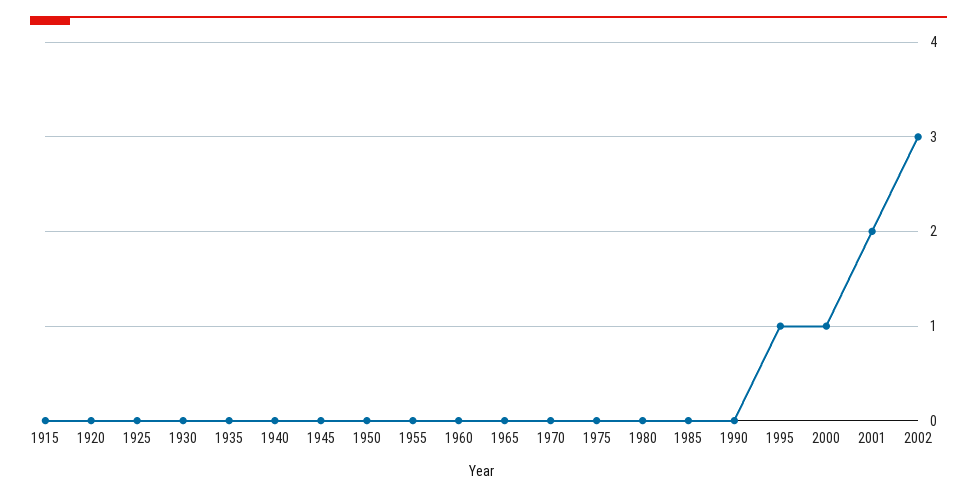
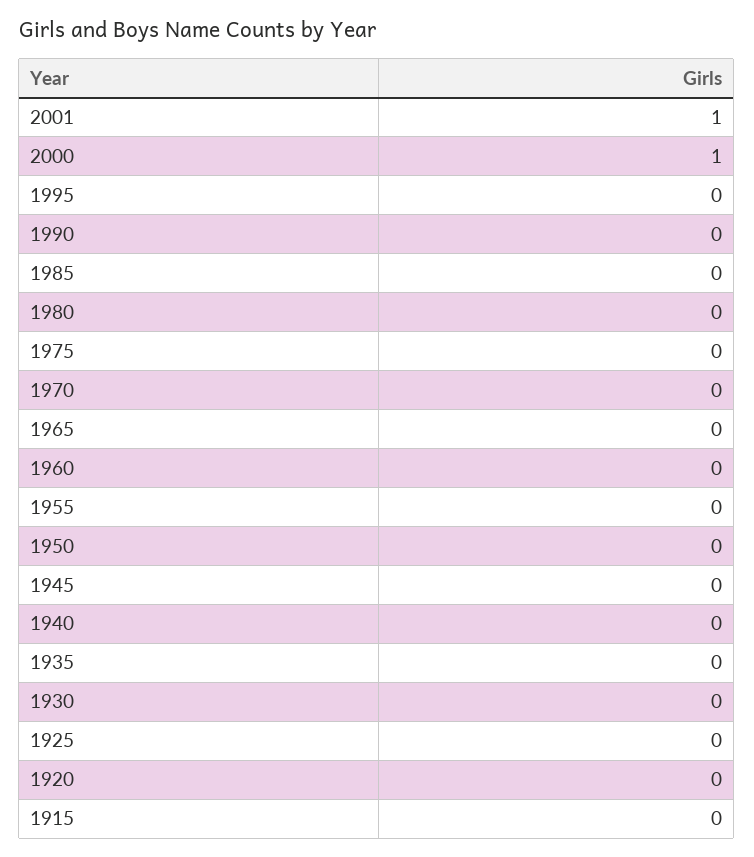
1995: 1 -> 0
2001: 2 -> 1
2002: 3 -> none

